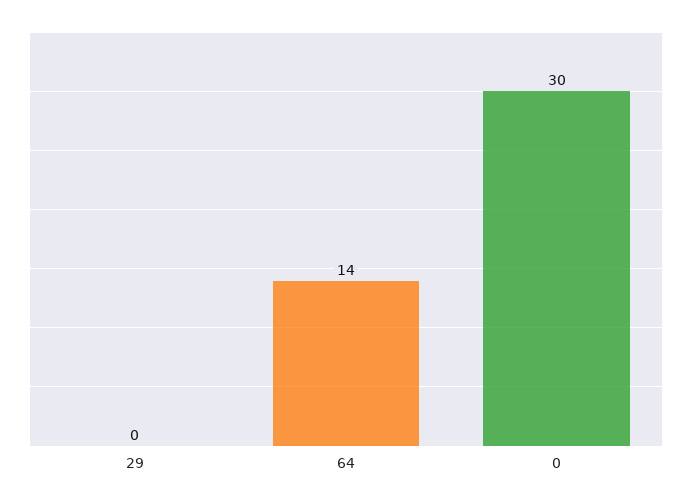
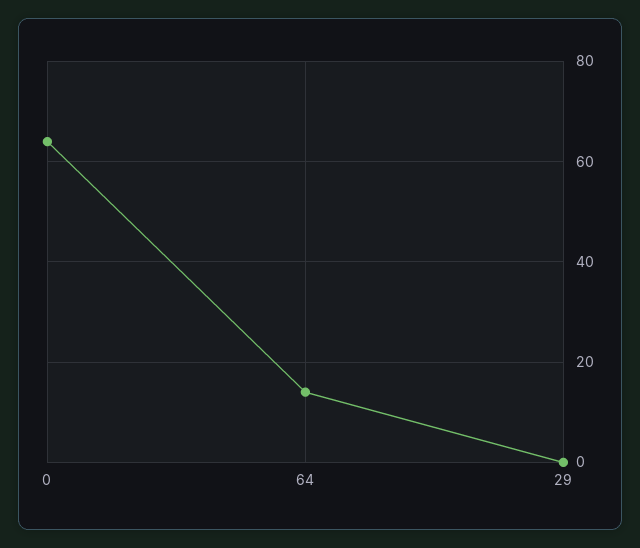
0: 30 -> 65

